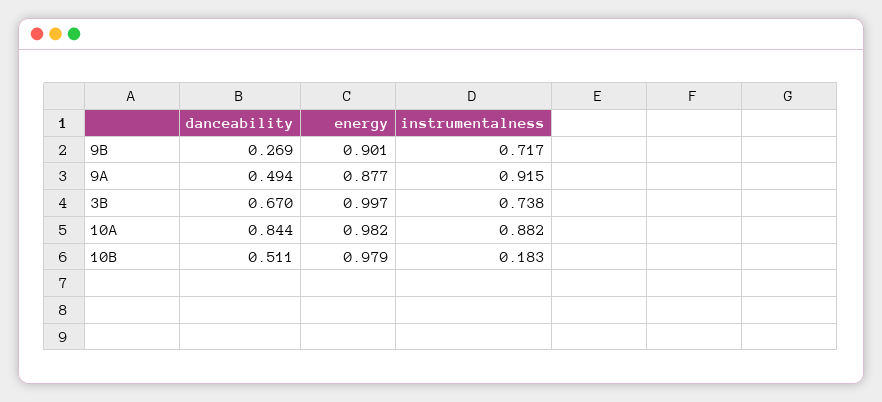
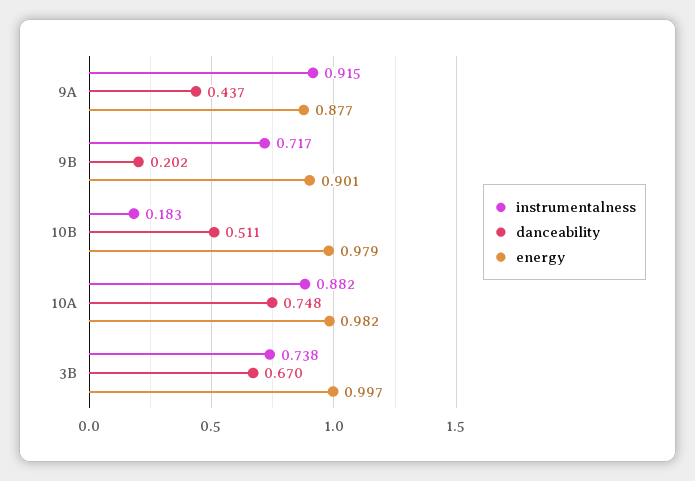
danceability, 9B: 0.269 -> 0.202
danceability, 9A: 0.494 -> 0.437
danceability, 10A: 0.844 -> 0.748

